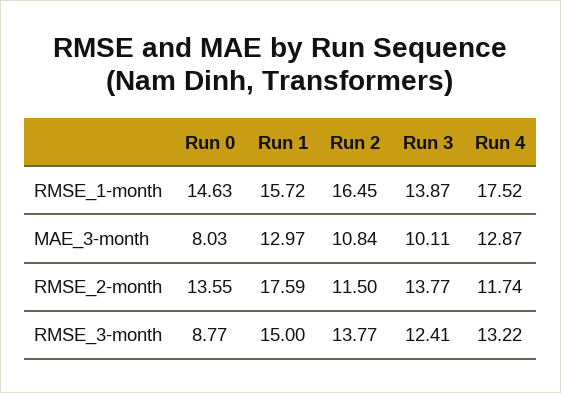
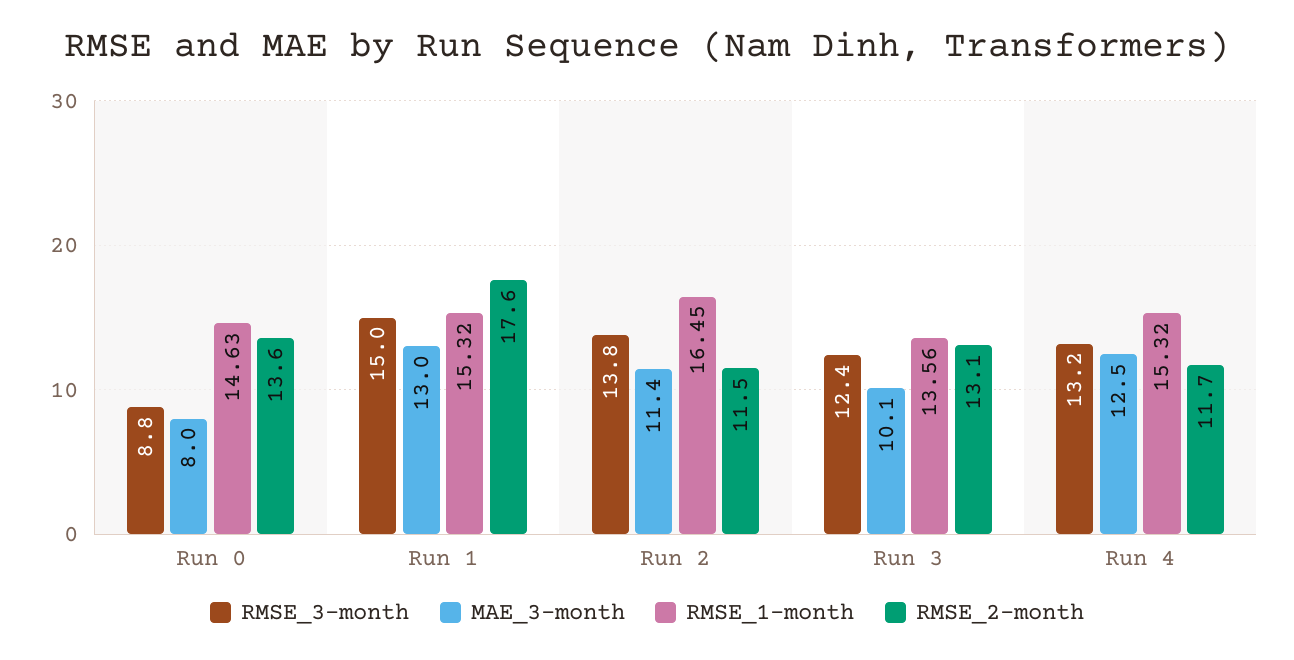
RMSE_1-month, Run 1: 15.72 -> 15.32
RMSE_1-month, Run 3: 13.87 -> 13.56
RMSE_1-month, Run 4: 17.52 -> 15.32
MAE_3-month, Run 2: 10.84 -> 11.4
MAE_3-month, Run 4: 12.87 -> 12.5
RMSE_2-month, Run 3: 13.77 -> 13.1

